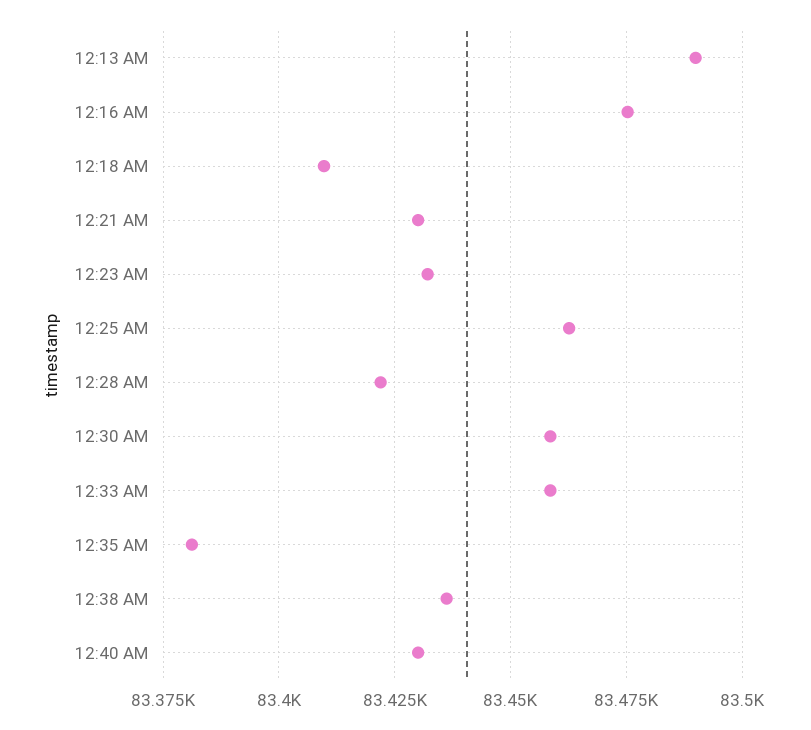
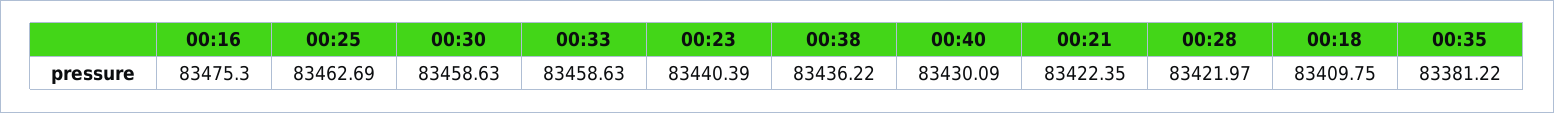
12:13 AM: 83490 -> none
12:21 AM: 83430 -> 83422.35
12:23 AM: 83432.5 -> 83440.39

